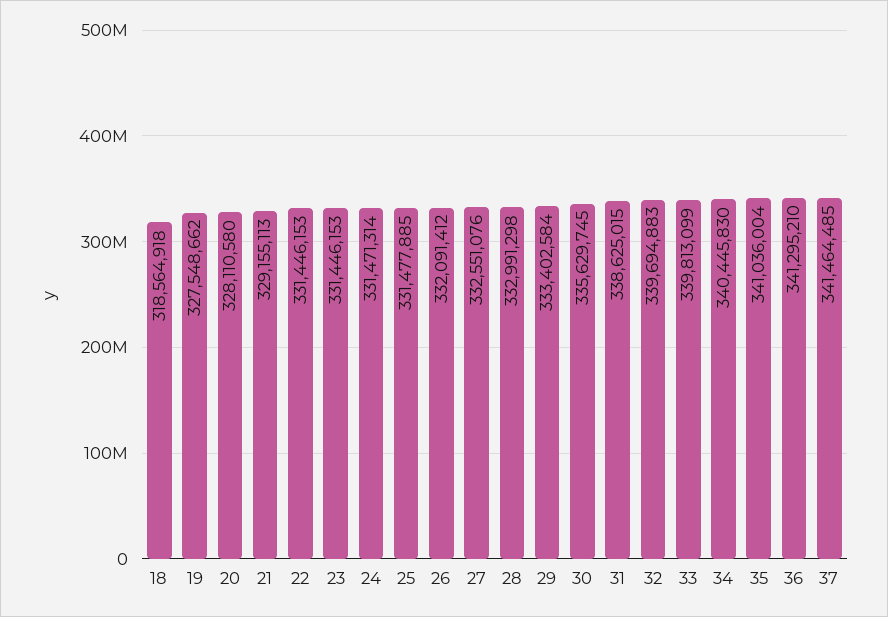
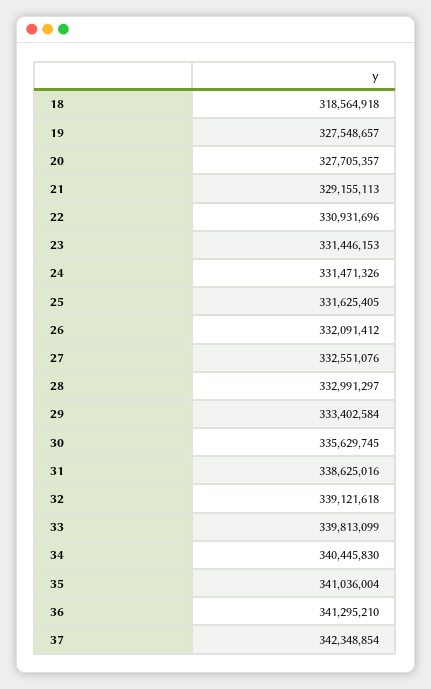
19: 327548662 -> 327548657
20: 328110580 -> 327705357
22: 331446153 -> 330931696
24: 331471314 -> 331471326
25: 331477885 -> 331625405
28: 332991298 -> 332991297
31: 338625015 -> 338625016
32: 339694883 -> 339121618
37: 341464485 -> 342348854

